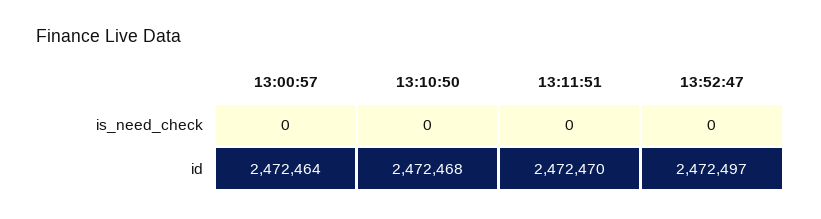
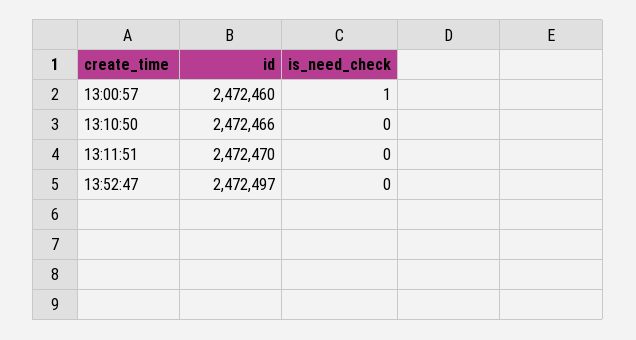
13:00:57, is_need_check: 0 -> 1
13:00:57, id: 2472464 -> 2472460
13:10:50, id: 2472468 -> 2472466

